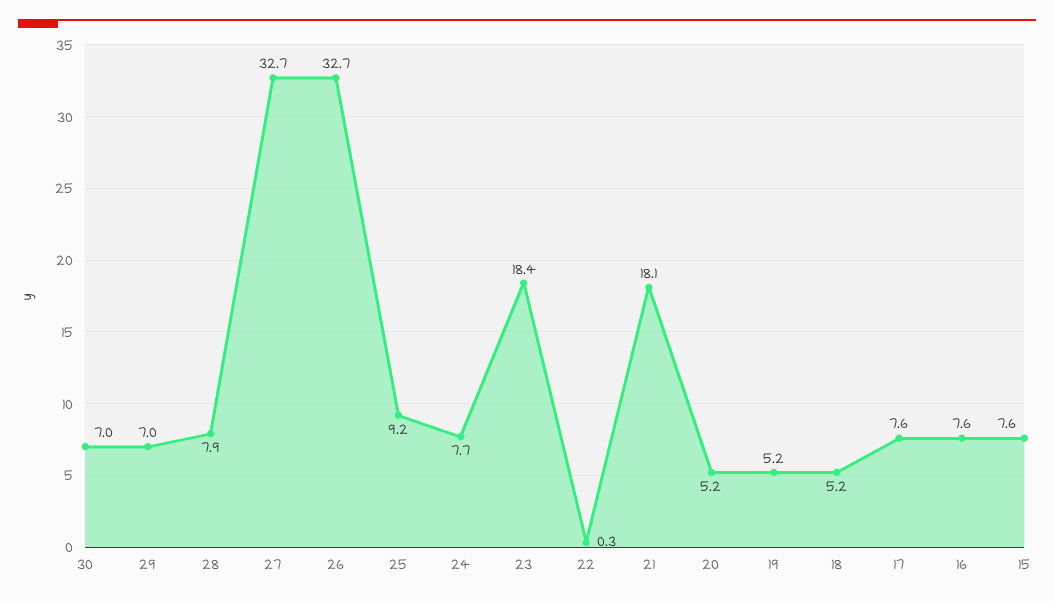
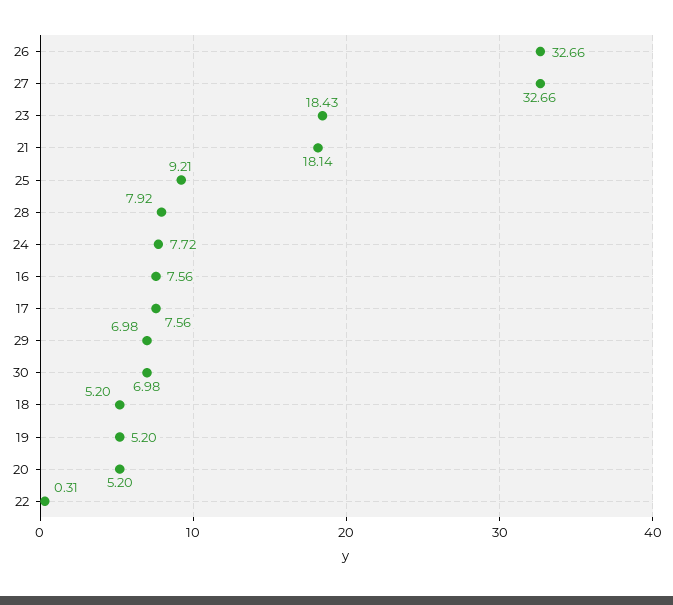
15: 7.6 -> none

